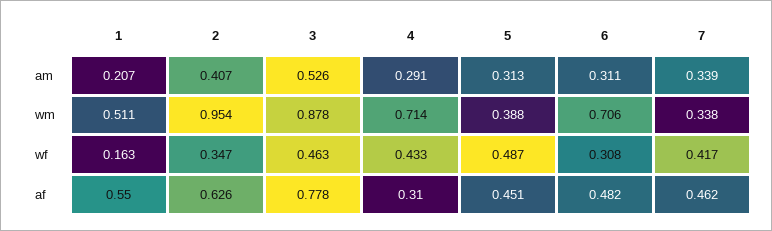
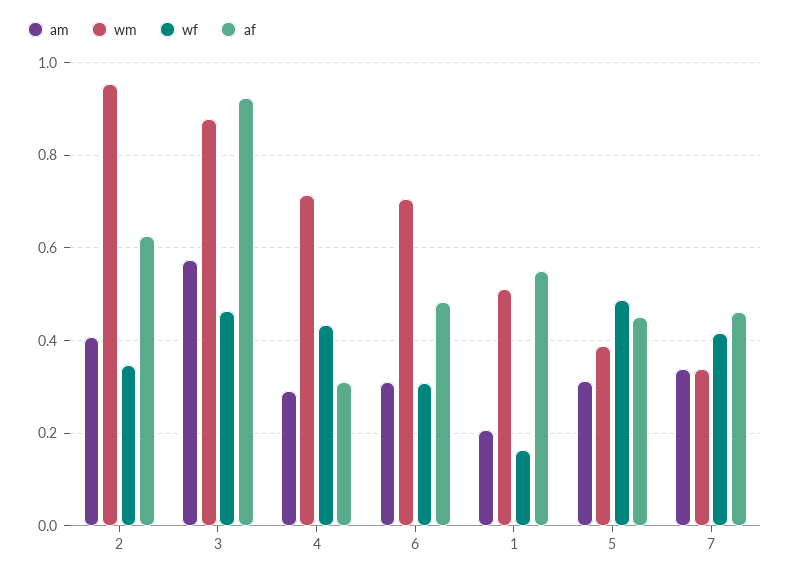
am, 3: 0.526 -> 0.58
af, 3: 0.778 -> 0.92

